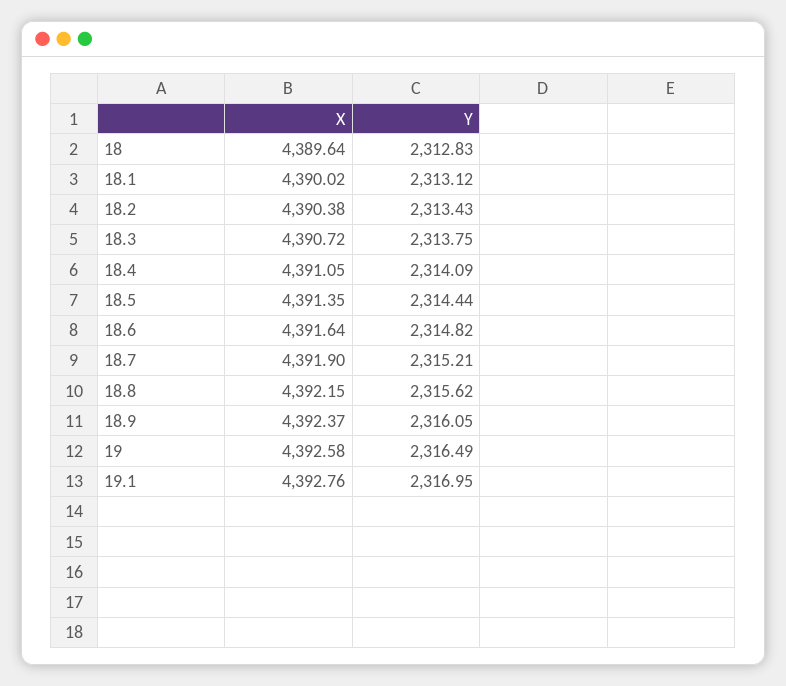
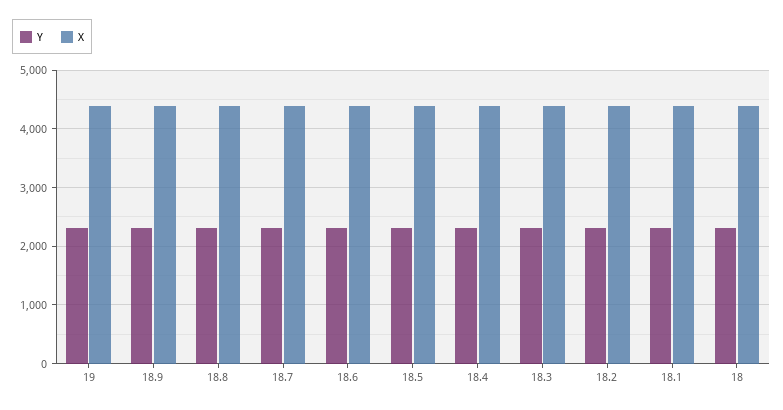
X, 19.1: 4392.76 -> none
Y, 19.1: 2316.95 -> none

